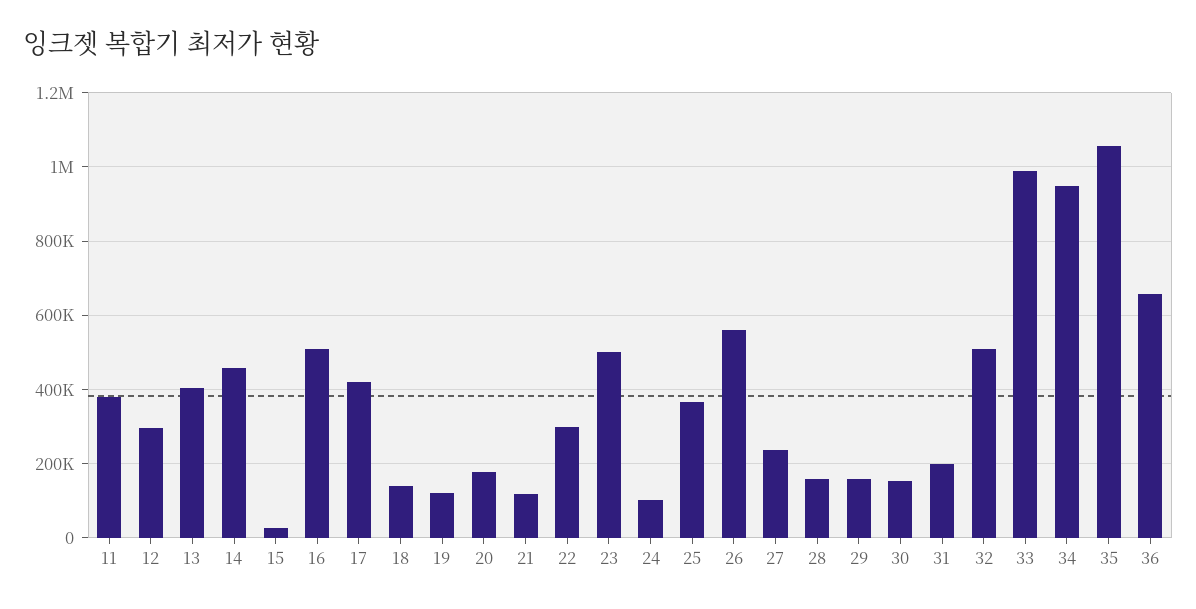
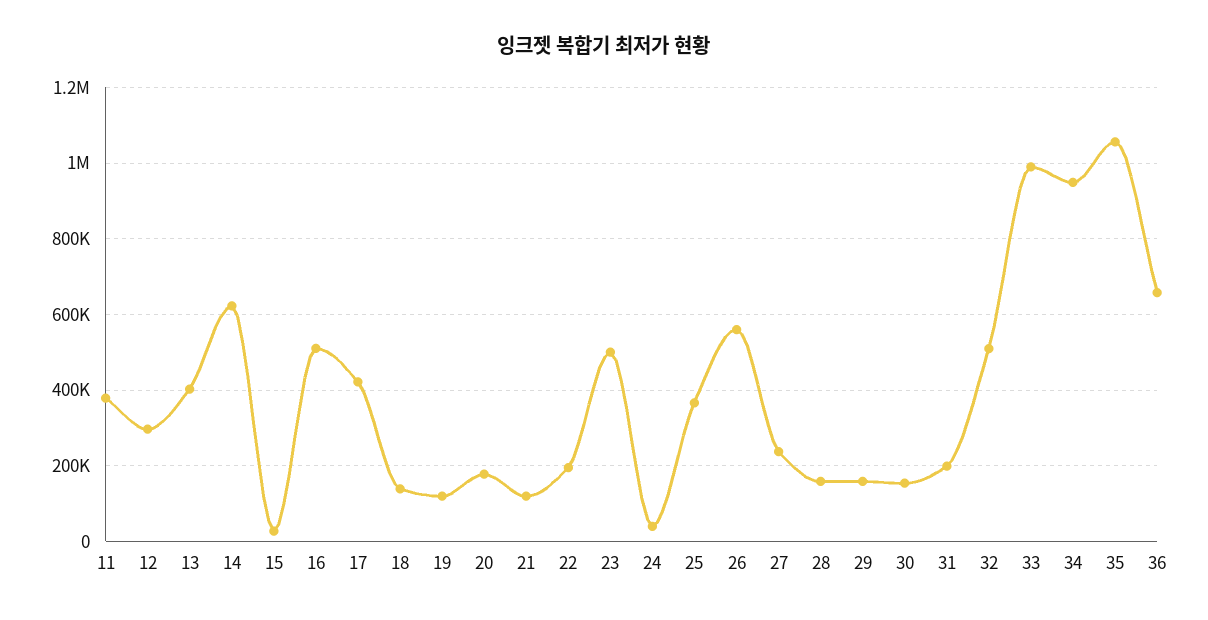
14: 460000 -> 620000
22: 300000 -> 200000
24: 100000 -> 40000

